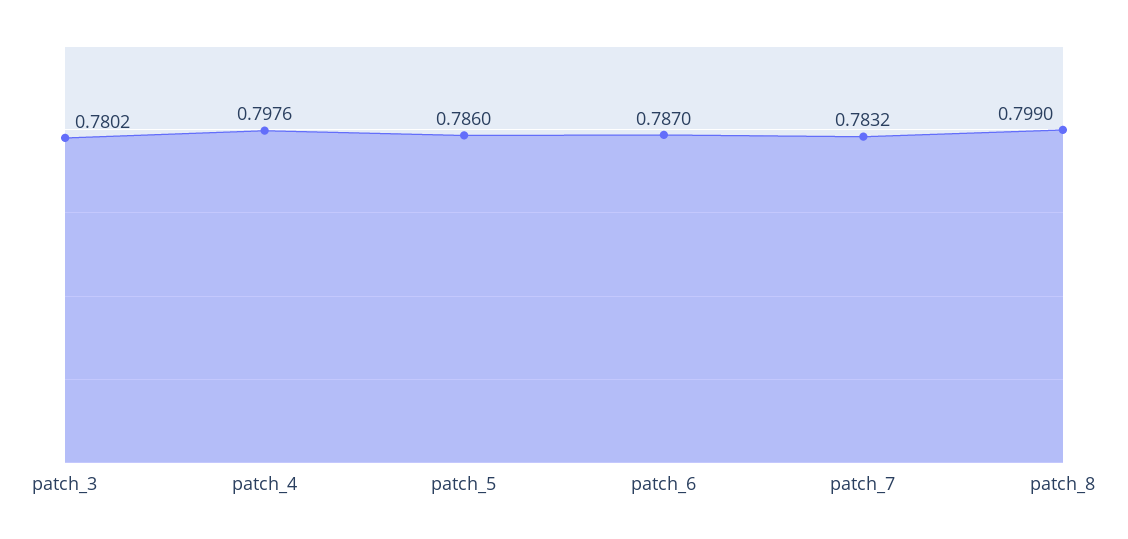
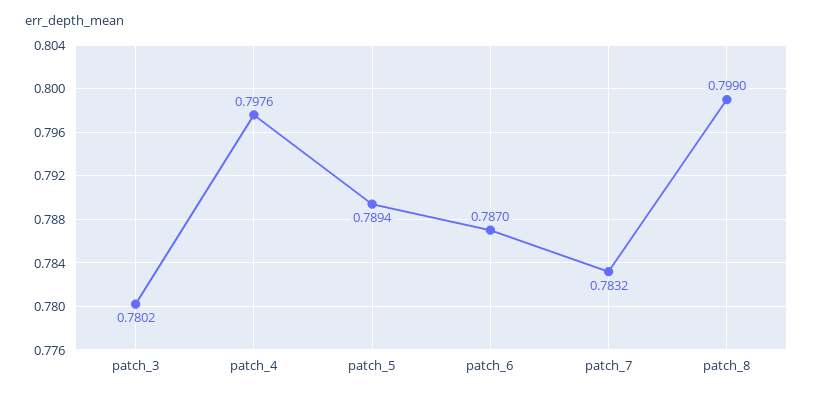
patch_5: 0.786 -> 0.7894

